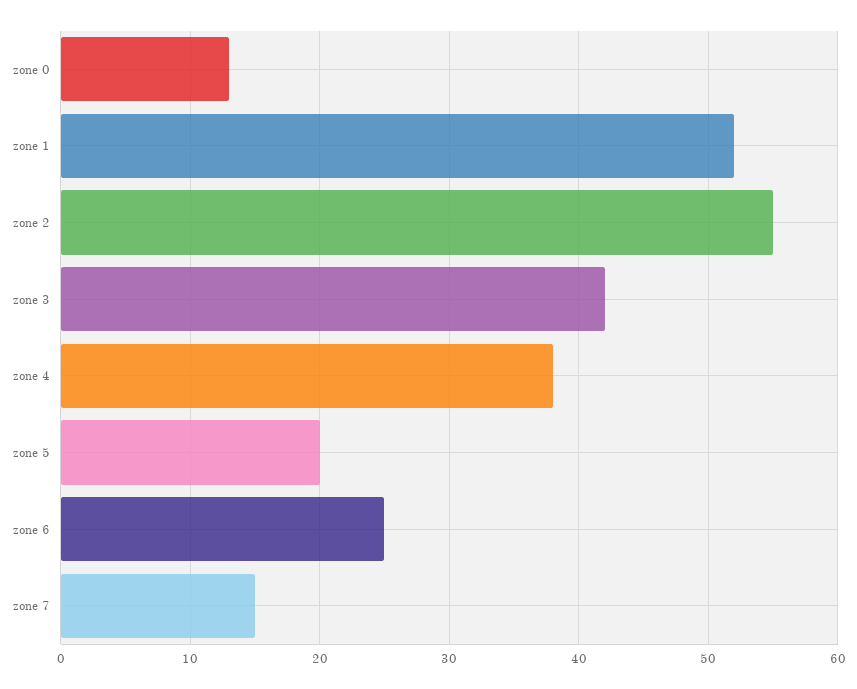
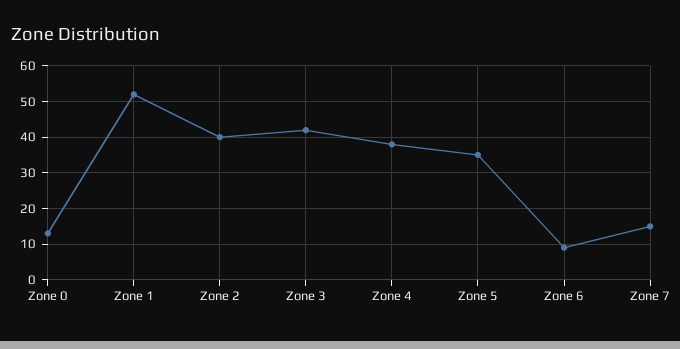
zone 2: 55 -> 40
zone 5: 20 -> 35
zone 6: 25 -> 10

